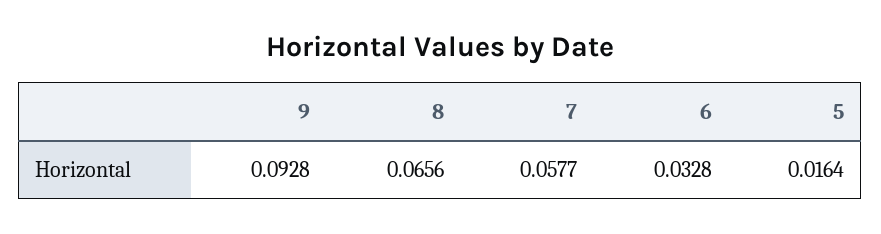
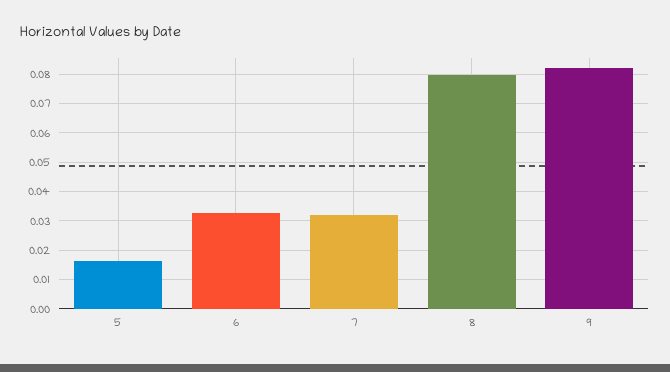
9: 0.0928 -> 0.0825
8: 0.0656 -> 0.08
7: 0.0577 -> 0.0325

